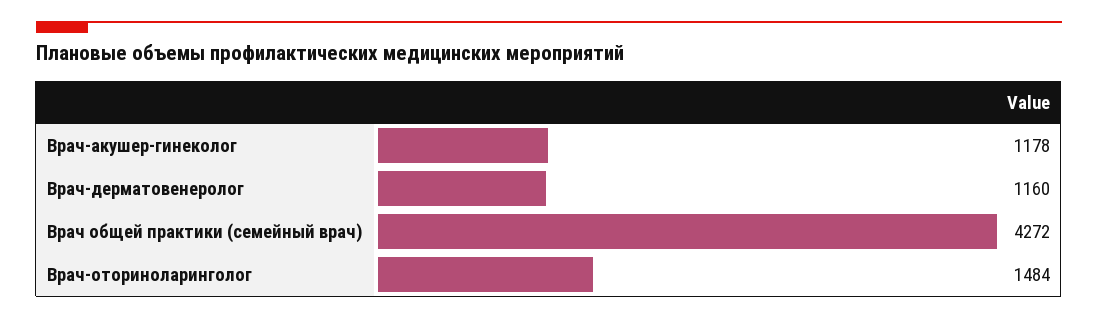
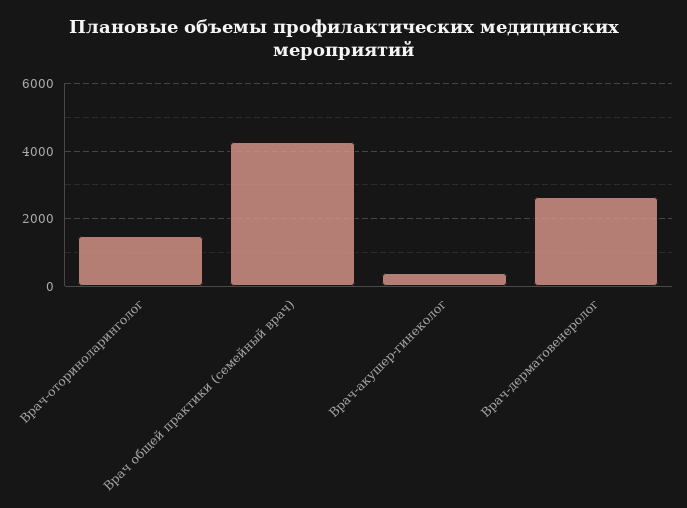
Врач-акушер-гинеколог: 1178 -> 400
Врач-дерматовенеролог: 1160 -> 2600

